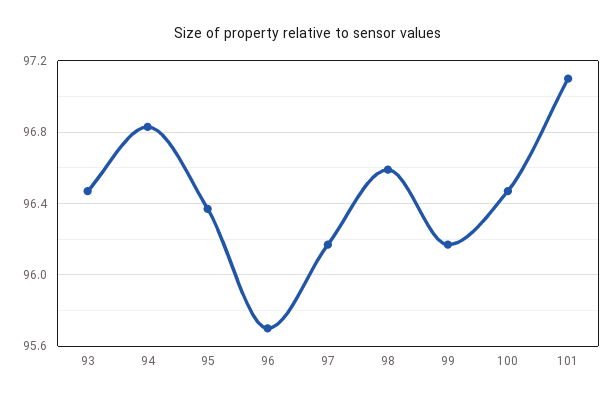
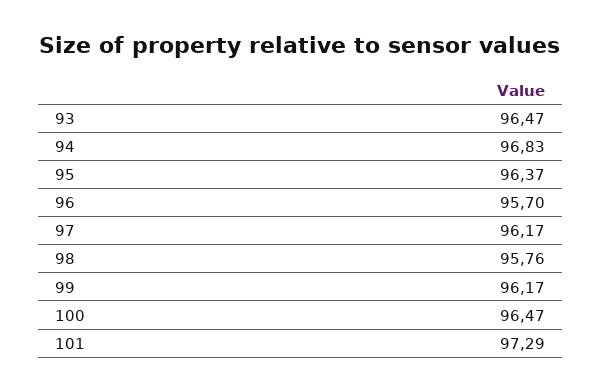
98: 96.6 -> 95.76
101: 97.1 -> 97.29

